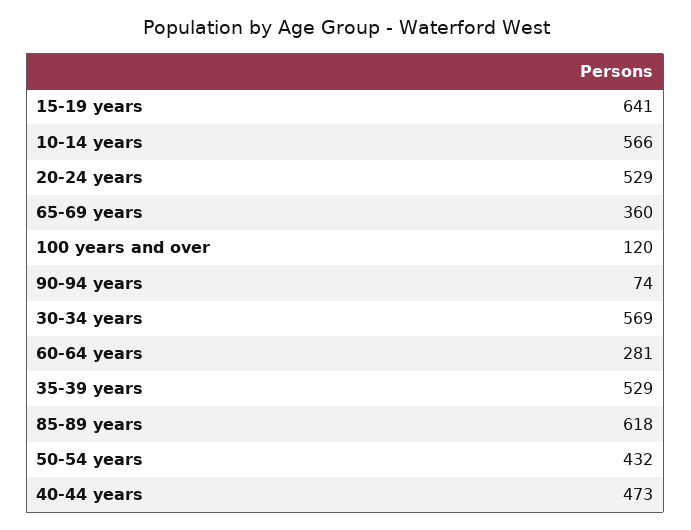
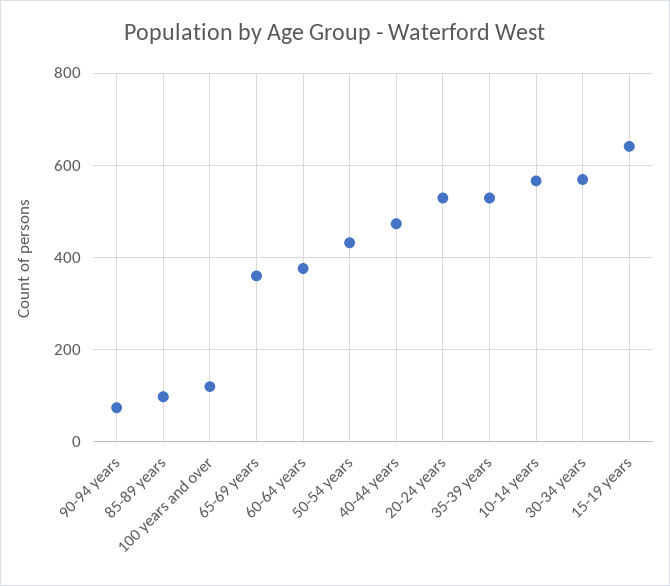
60-64 years: 281 -> 380
85-89 years: 618 -> 100

